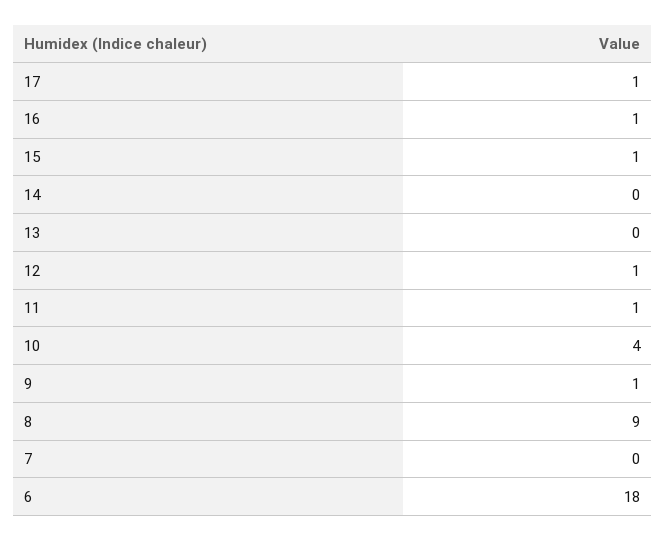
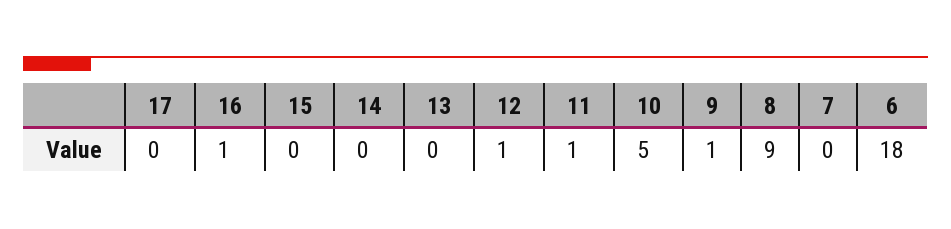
17: 1 -> 0
15: 1 -> 0
10: 4 -> 5

